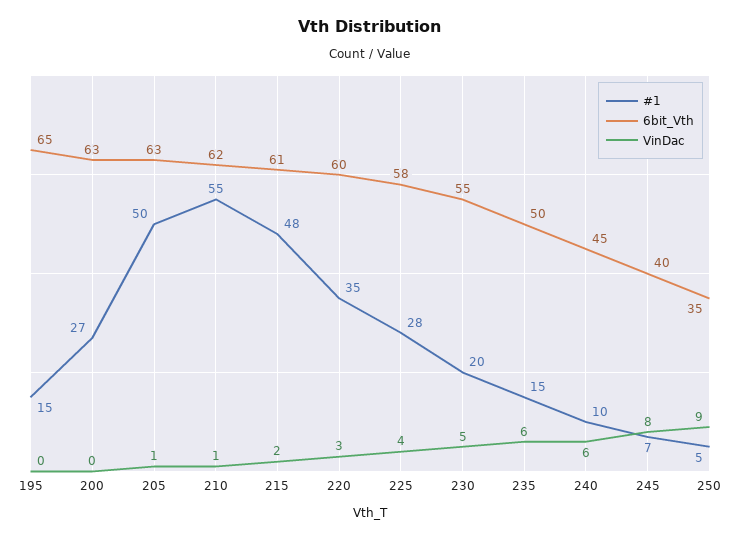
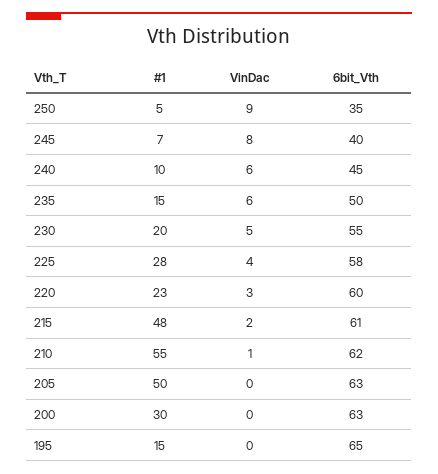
#1, 200: 27 -> 30
VinDac, 205: 1 -> 0
#1, 220: 35 -> 23

